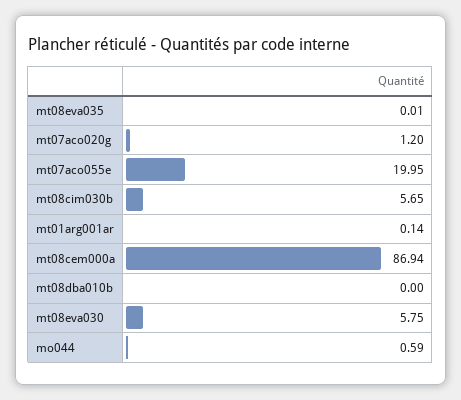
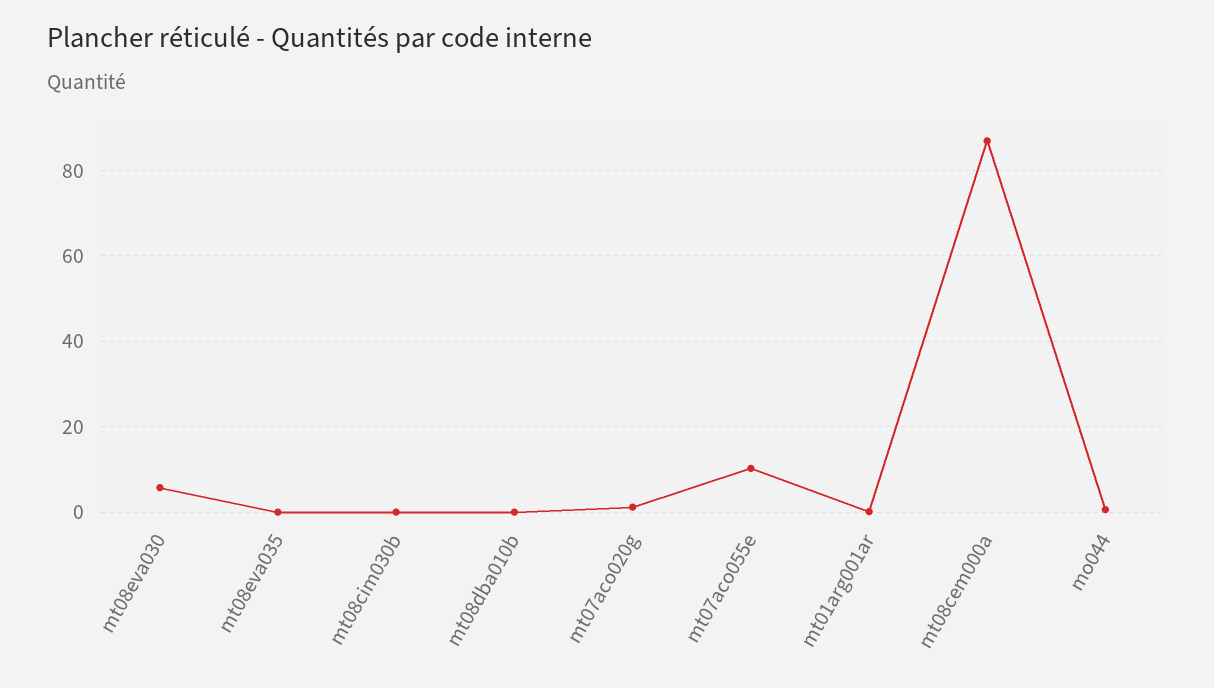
mt07aco055e: 19.95 -> 10
mt08cim030b: 5.65 -> 0

